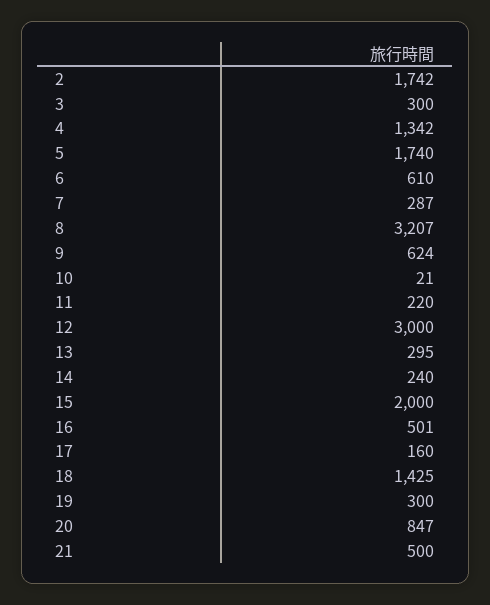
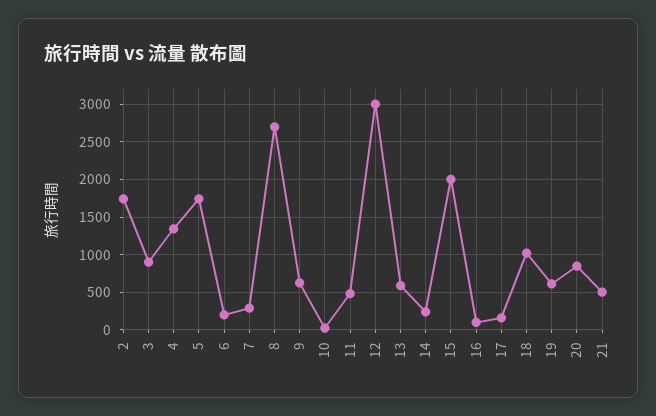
3: 300 -> 900
6: 610 -> 200
8: 3207 -> 2700
11: 220 -> 500
13: 295 -> 600
16: 501 -> 100
18: 1425 -> 1000
19: 300 -> 600

